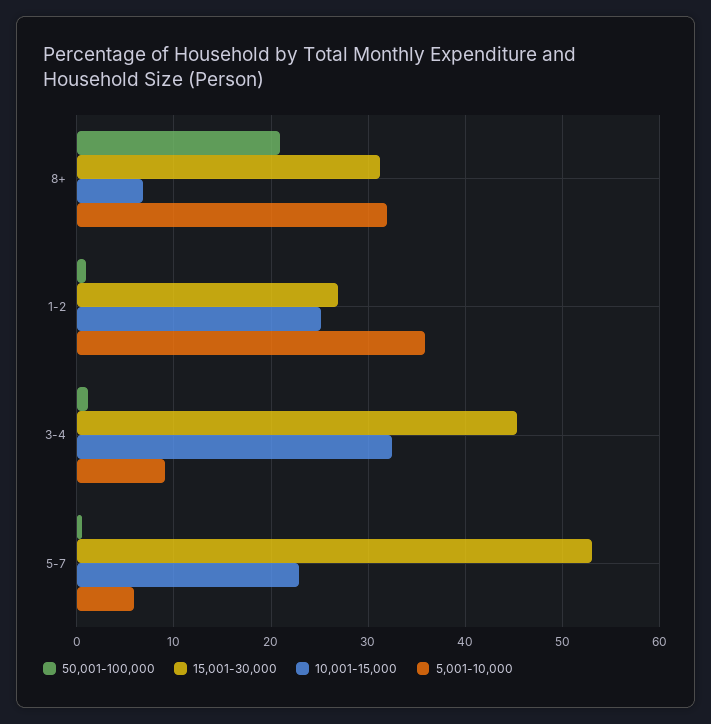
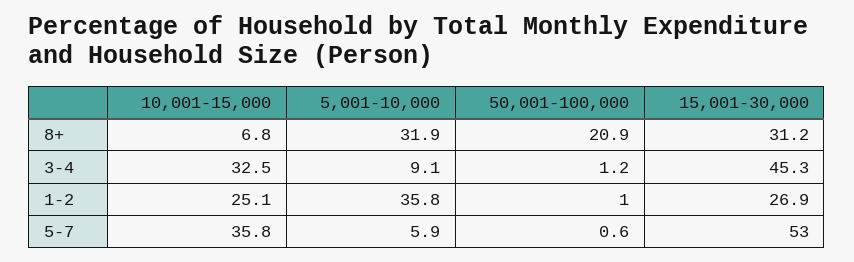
10,001-15,000, 5-7: 23 -> 35.8

